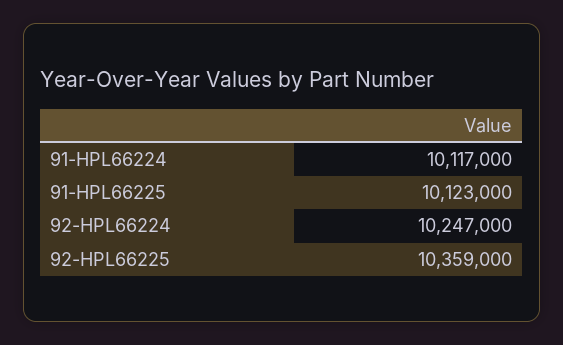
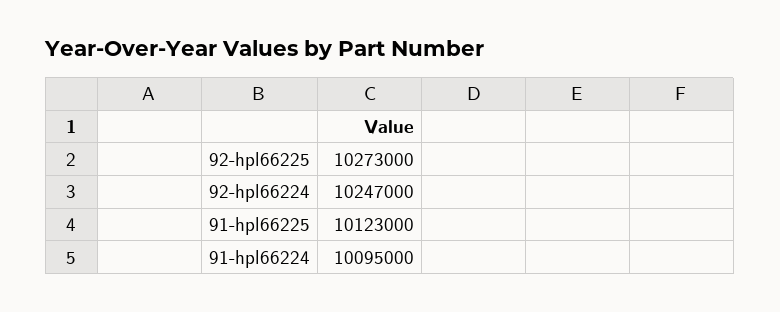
91-HPL66224: 10117000 -> 10095000
92-HPL66225: 10359000 -> 10273000

